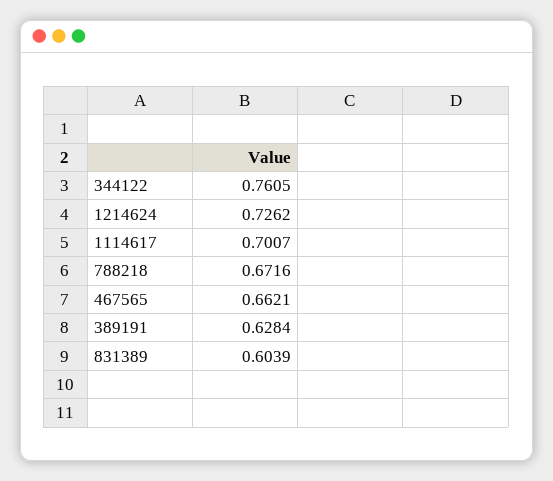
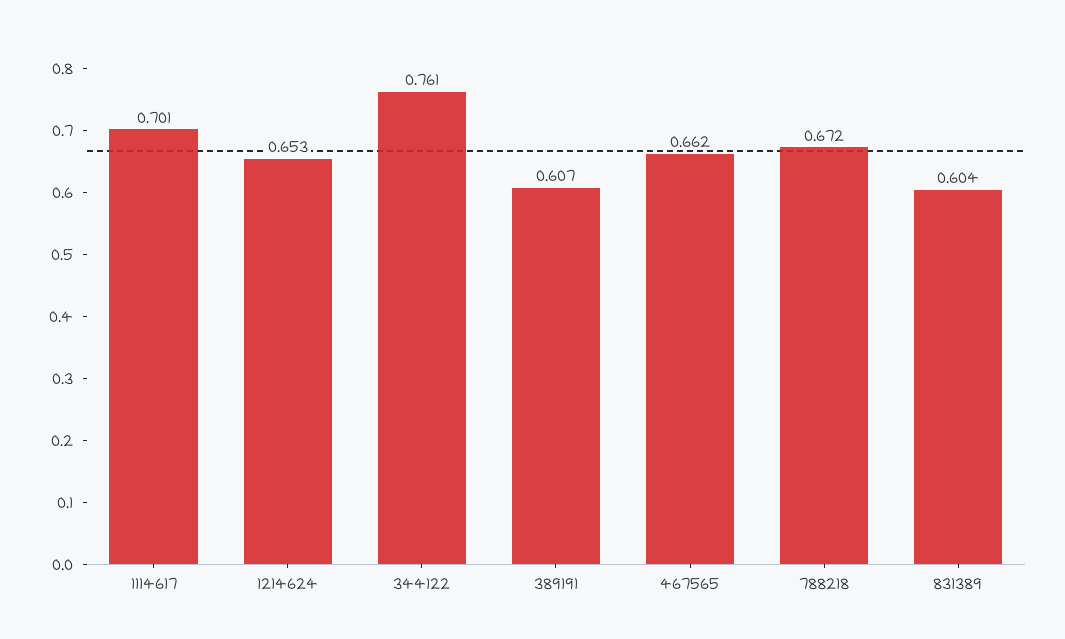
1214624: 0.7262 -> 0.653
389191: 0.6284 -> 0.607

